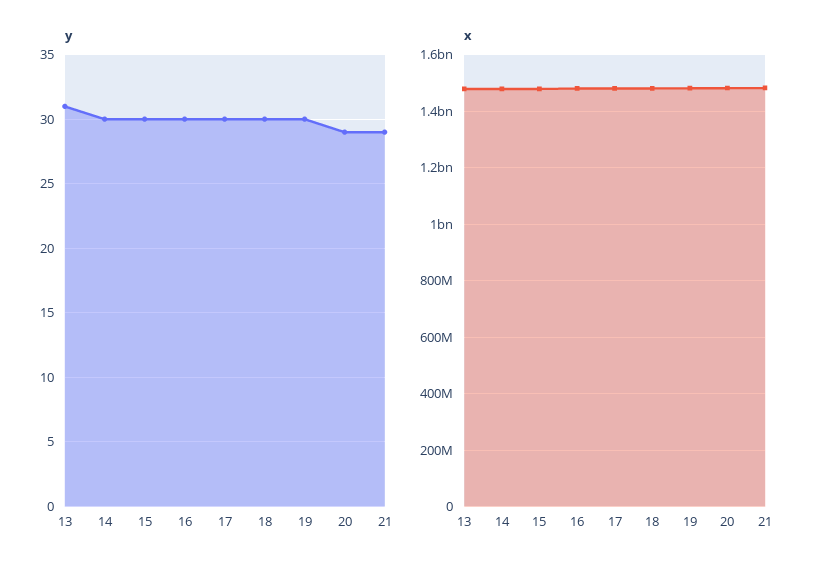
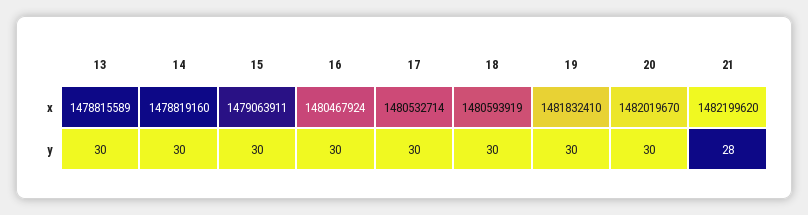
y, 13: 31 -> 30
y, 20: 29 -> 30
y, 21: 29 -> 28

